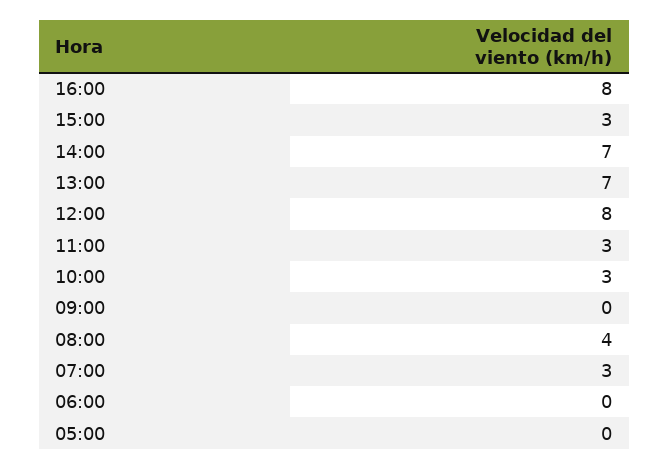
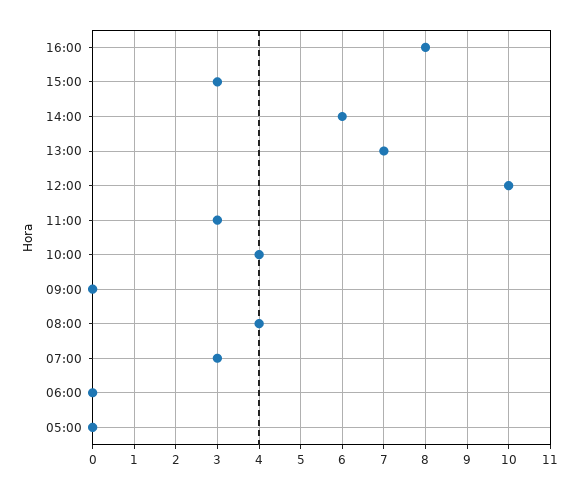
14:00: 7 -> 6
12:00: 8 -> 10
10:00: 3 -> 4

